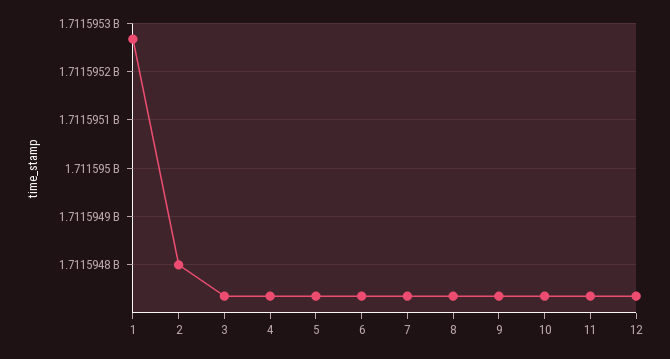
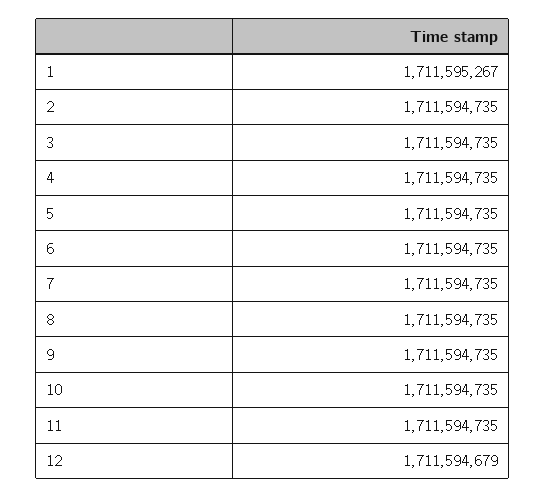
2: 1711594800 -> 1711594735
12: 1711594740 -> 1711594679

